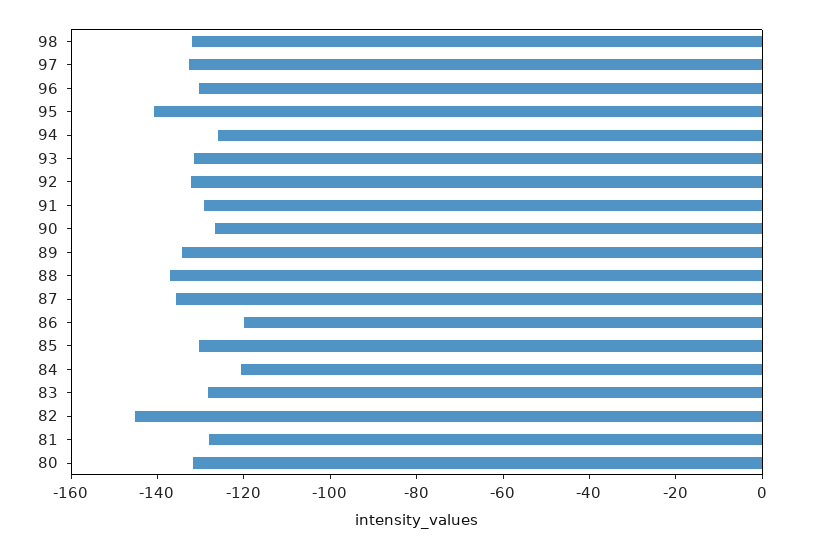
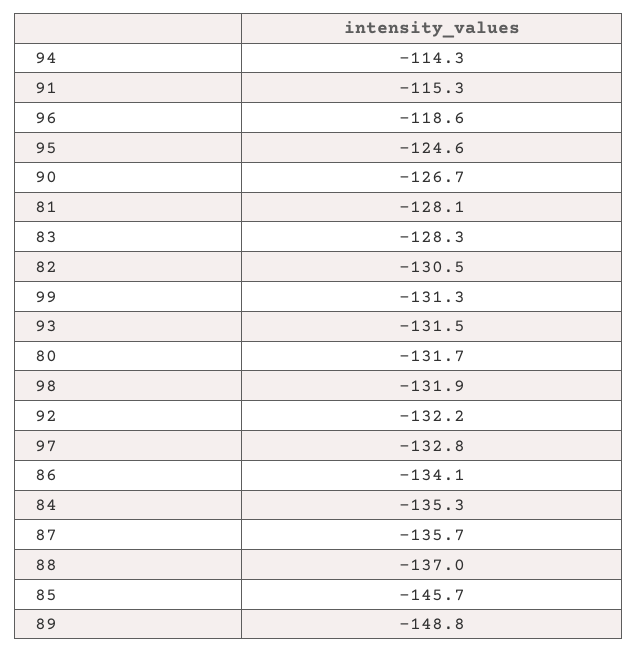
96: -130 -> -118.6
95: -140 -> -124.6
94: -125 -> -114.3
91: -130 -> -115.3
89: -135 -> -148.8
86: -120 -> -134.1
85: -130 -> -145.7
84: -120 -> -135.3
82: -145 -> -130.5
99: none -> -131.3

